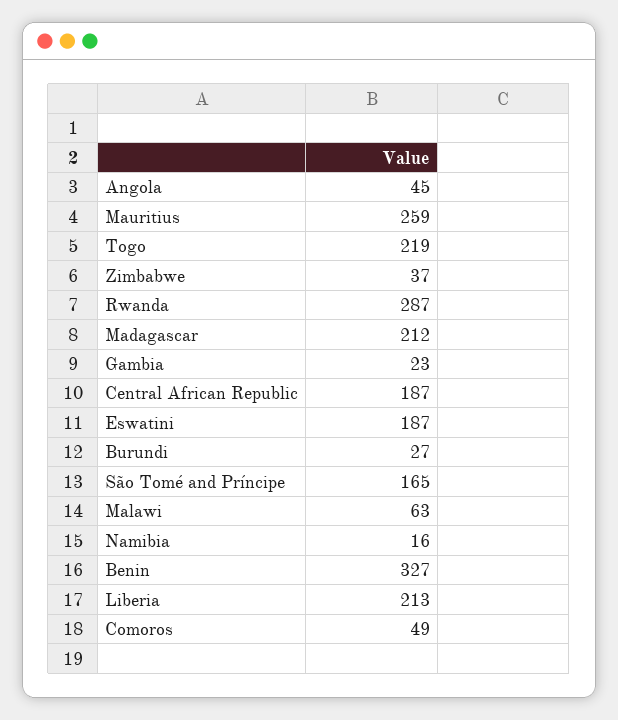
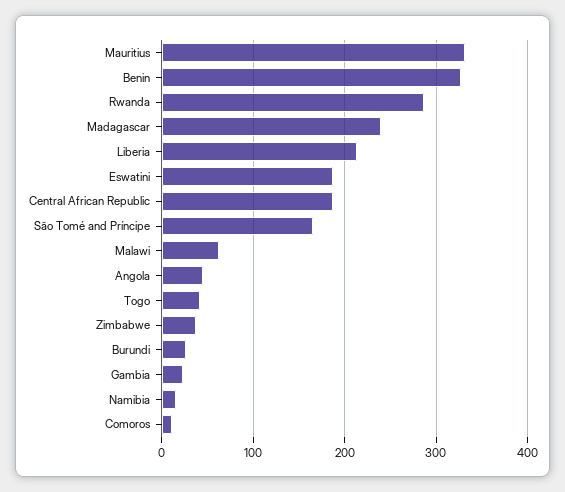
Mauritius: 259 -> 330
Togo: 219 -> 40
Madagascar: 212 -> 240
Comoros: 49 -> 10

